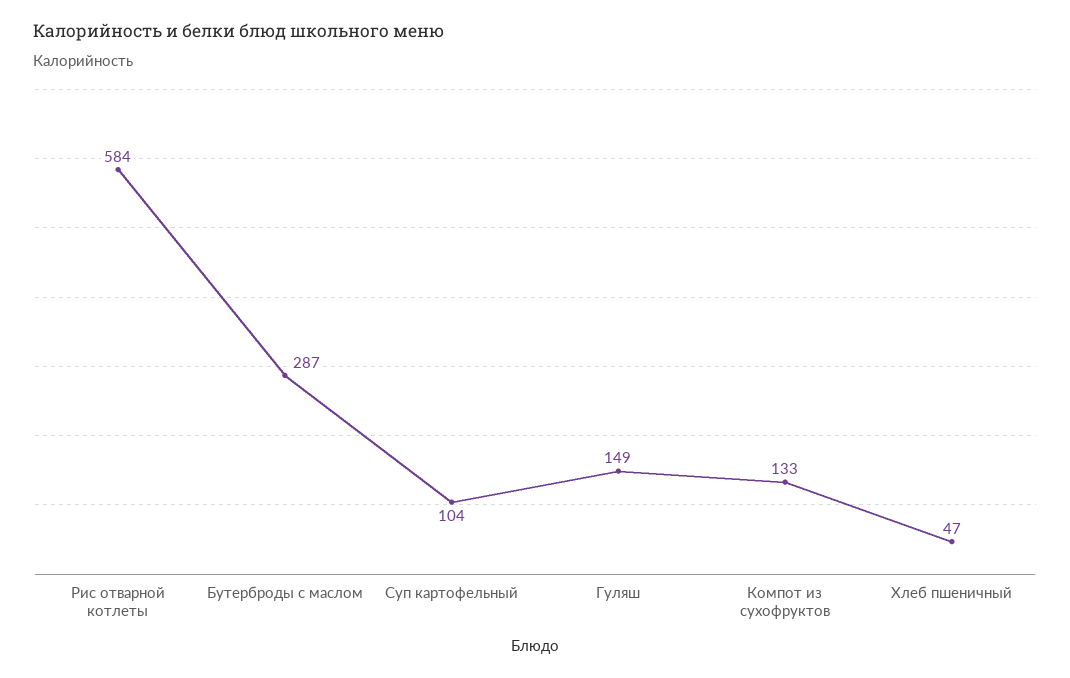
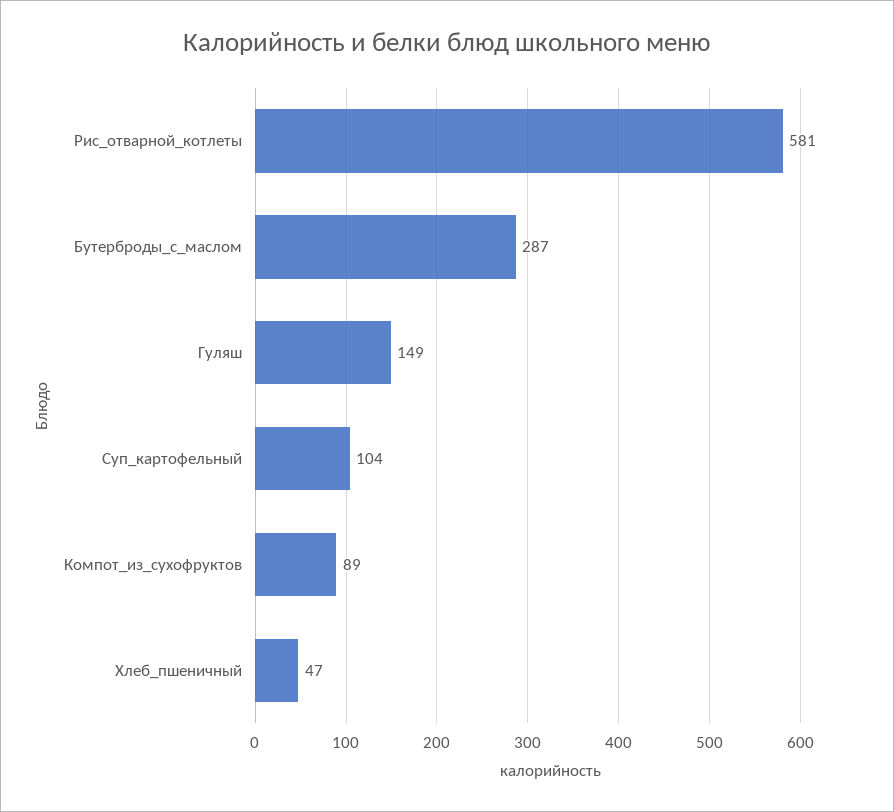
Рис отварной котлеты: 584 -> 581
Компот из сухофруктов: 133 -> 89

